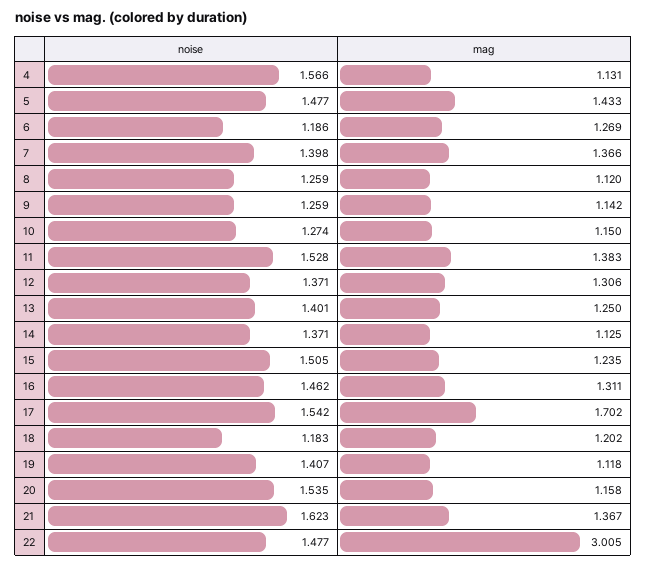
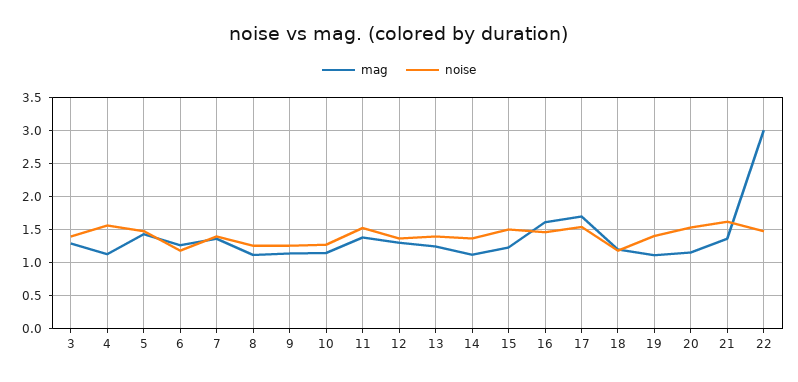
mag, 16: 1.311 -> 1.6
mag, 3: none -> 1.3
noise, 3: none -> 1.4

